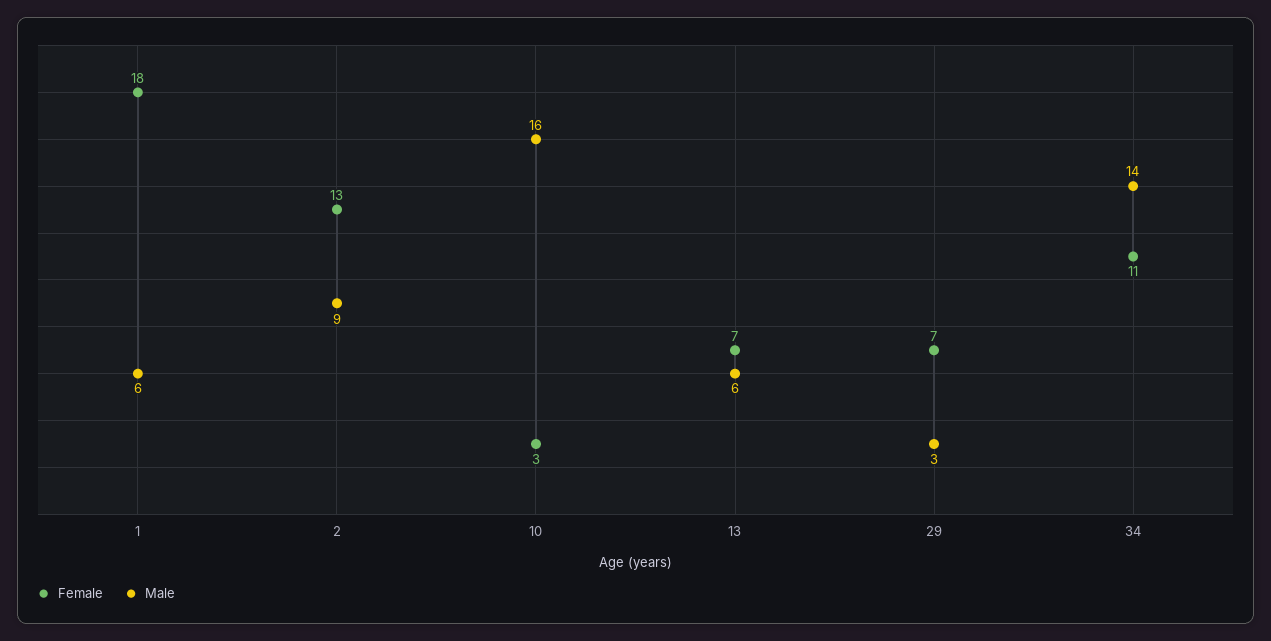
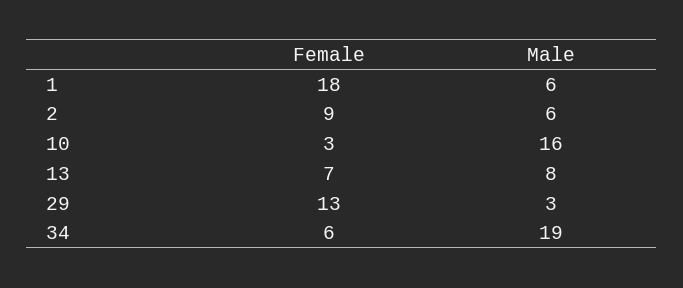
Female, 2: 13 -> 9
Male, 2: 9 -> 6
Male, 13: 6 -> 8
Female, 29: 7 -> 13
Female, 34: 11 -> 6
Male, 34: 14 -> 19

